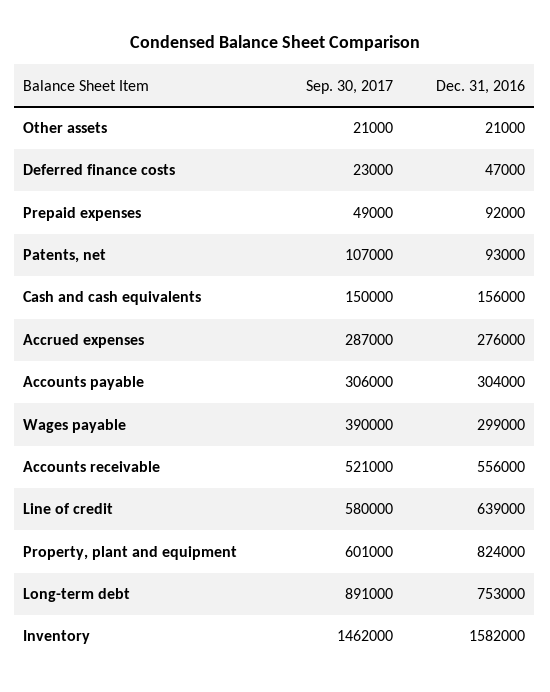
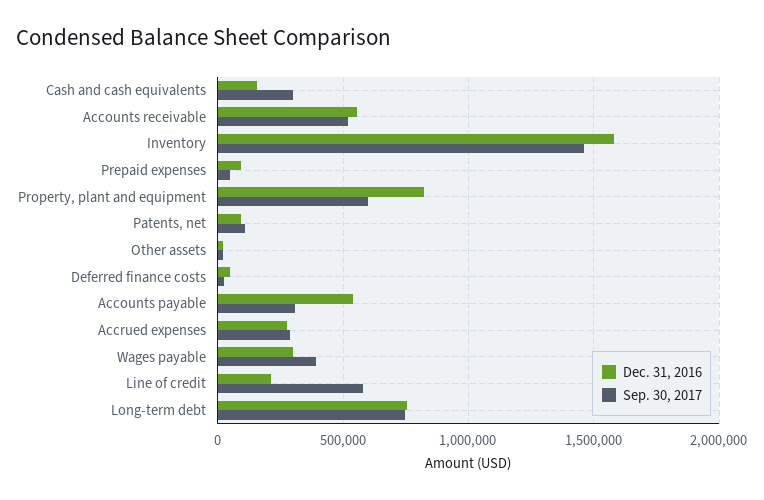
Sep. 30, 2017, Cash and cash equivalents: 150000 -> 300000
Dec. 31, 2016, Accounts payable: 304000 -> 550000
Dec. 31, 2016, Line of credit: 639000 -> 200000
Sep. 30, 2017, Long-term debt: 891000 -> 750000

